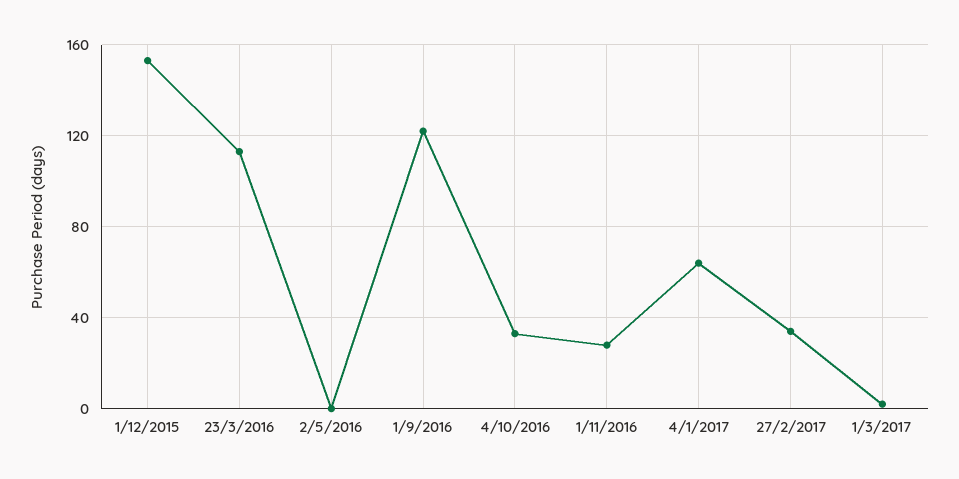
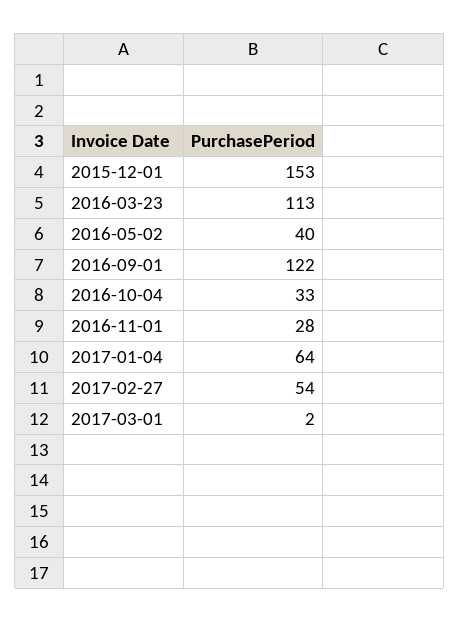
2/5/2016: 0 -> 40
27/2/2017: 35 -> 54

